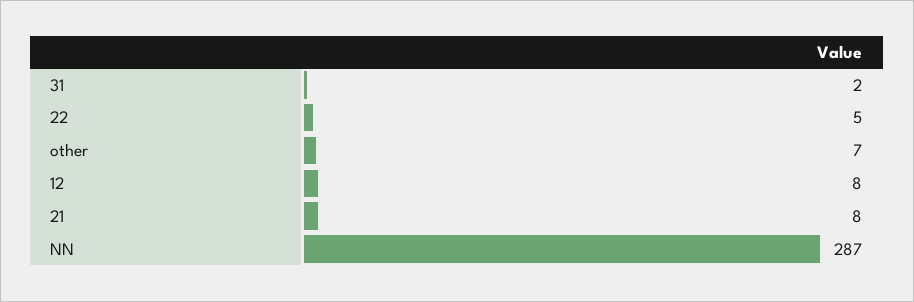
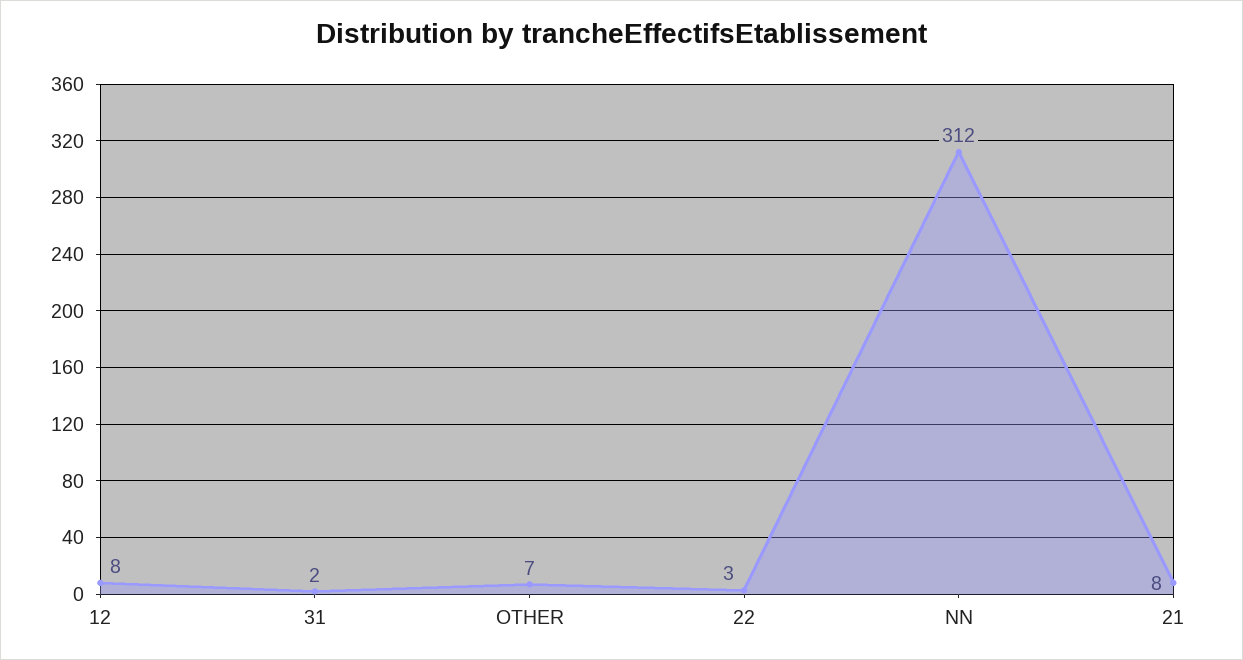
22: 5 -> 3
NN: 287 -> 312

